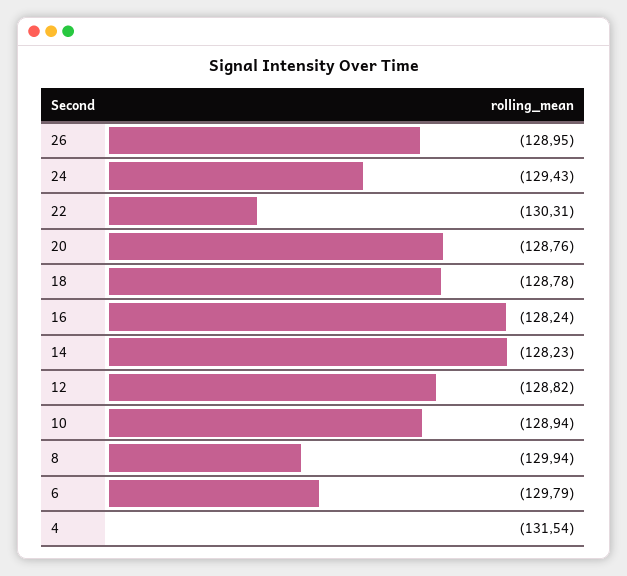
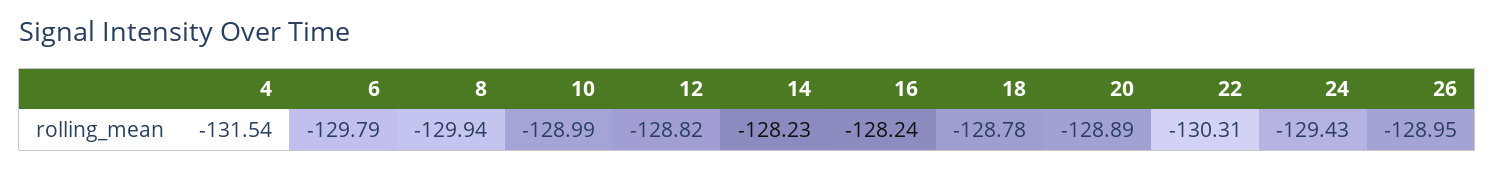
20: -128.76 -> -128.89
10: -128.94 -> -128.99

